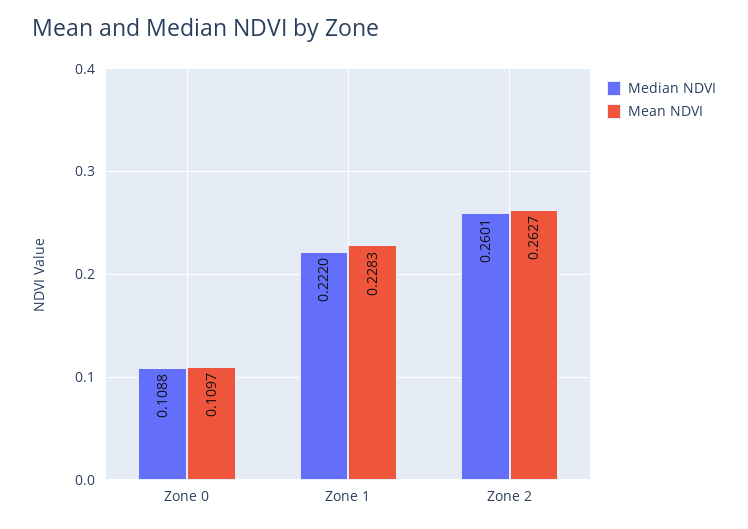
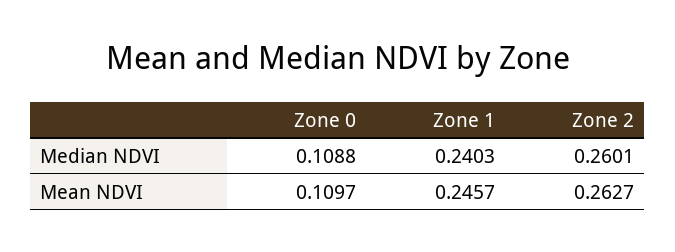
Median NDVI, Zone 1: 0.222 -> 0.2403
Mean NDVI, Zone 1: 0.2283 -> 0.2457

